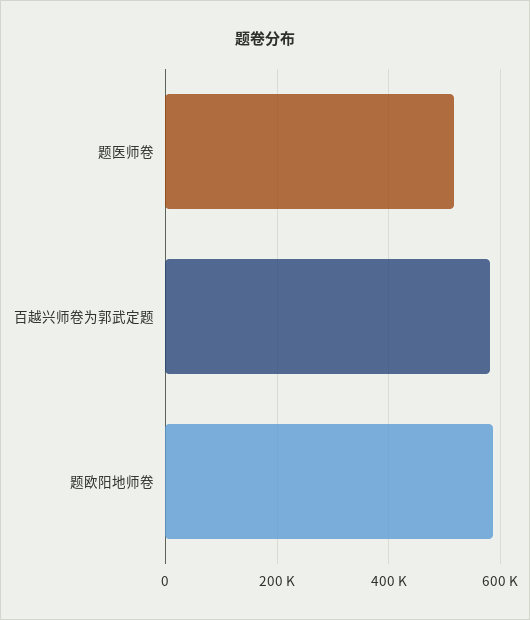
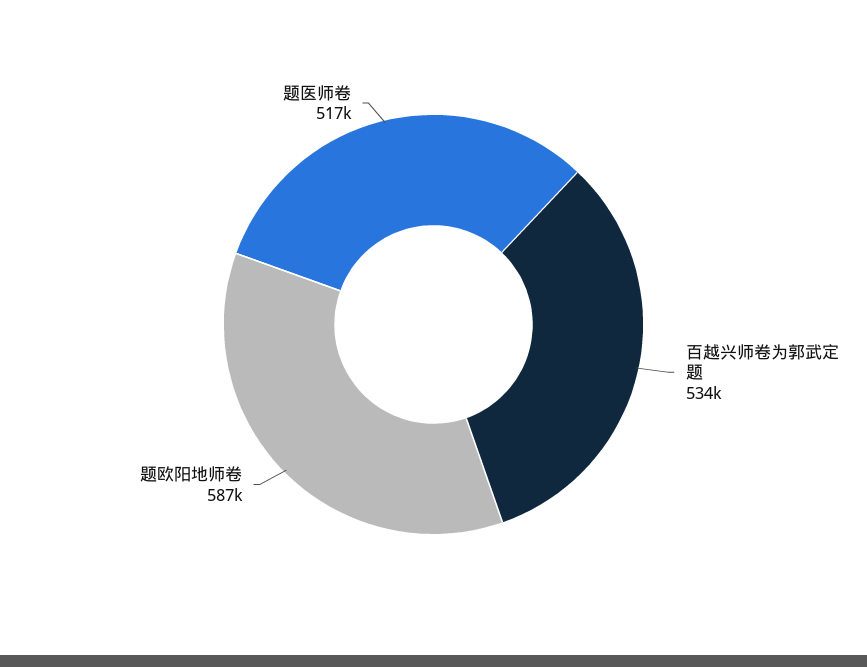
百越兴师卷为郭武定题: 580000 -> 534000

